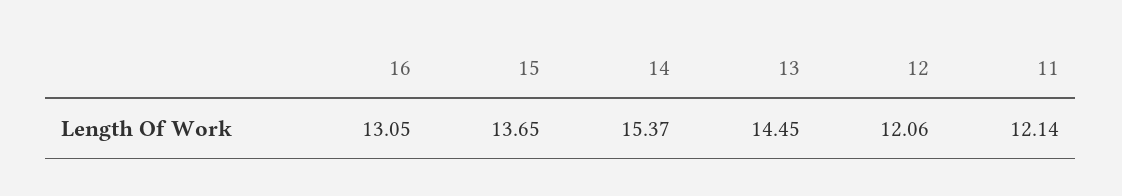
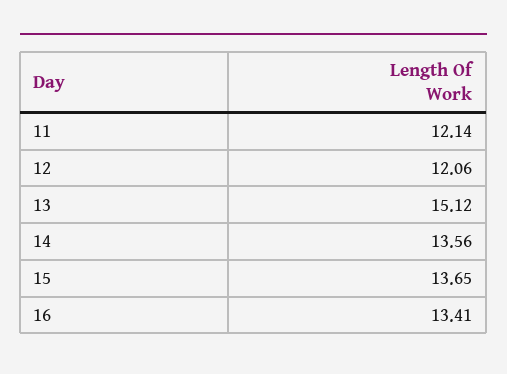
16: 13.05 -> 13.41
14: 15.37 -> 13.56
13: 14.45 -> 15.12

